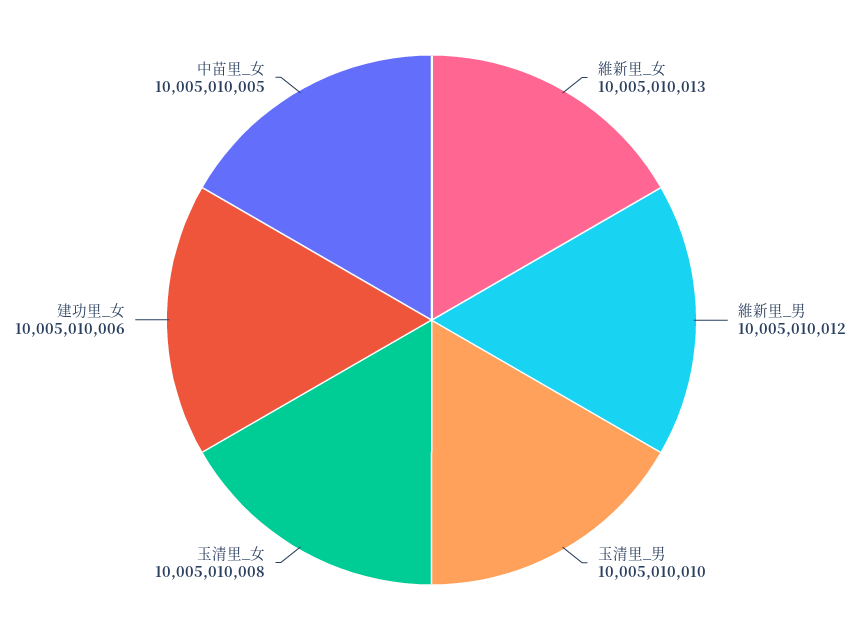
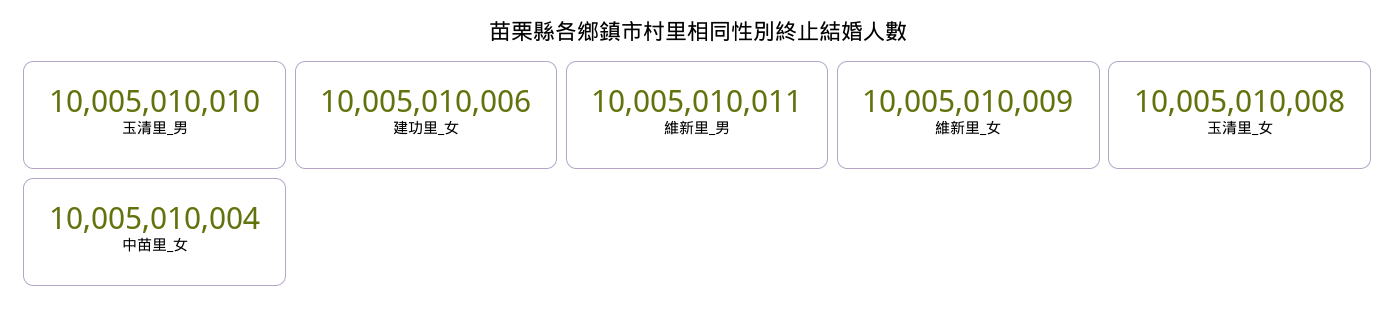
維新里_女: 10005010013 -> 10005010009
維新里_男: 10005010012 -> 10005010011
中苗里_女: 10005010005 -> 10005010004

